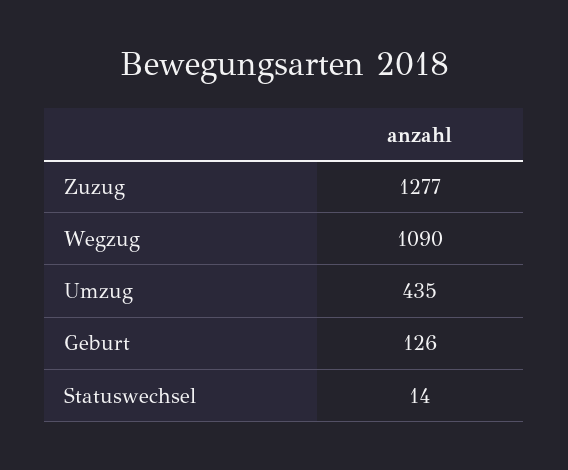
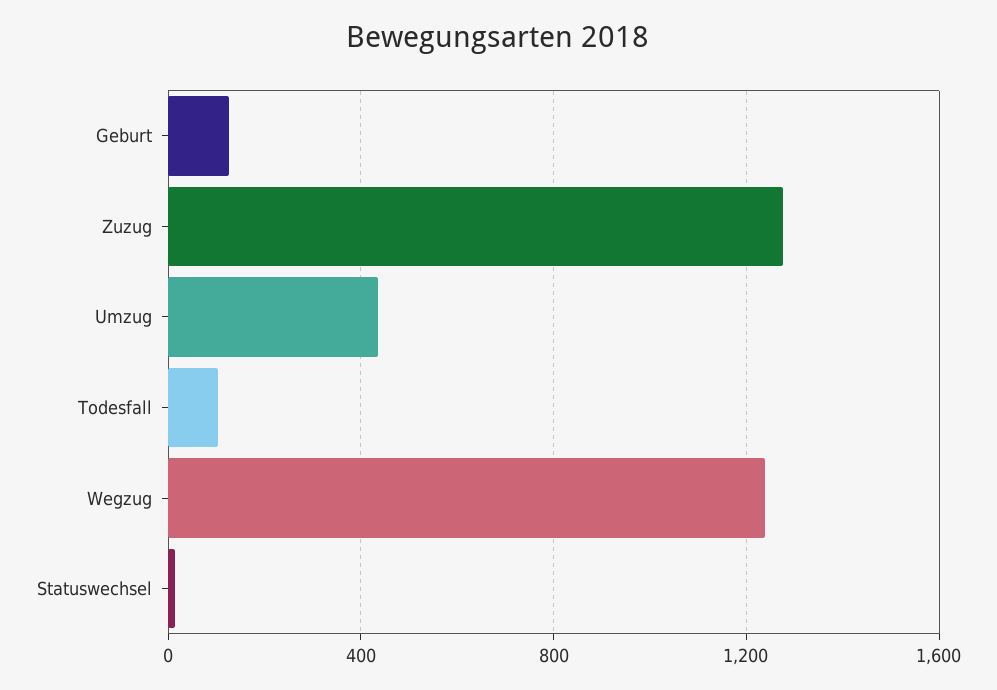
Wegzug: 1090 -> 1250
Todesfall: none -> 100

